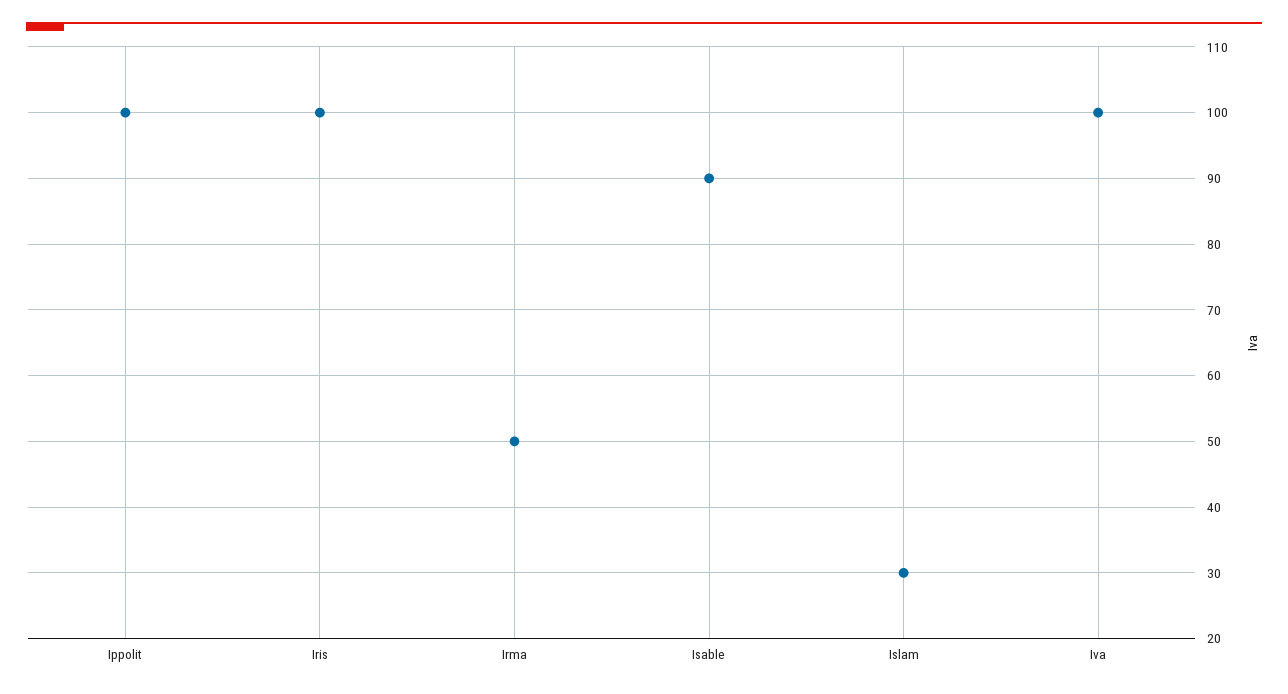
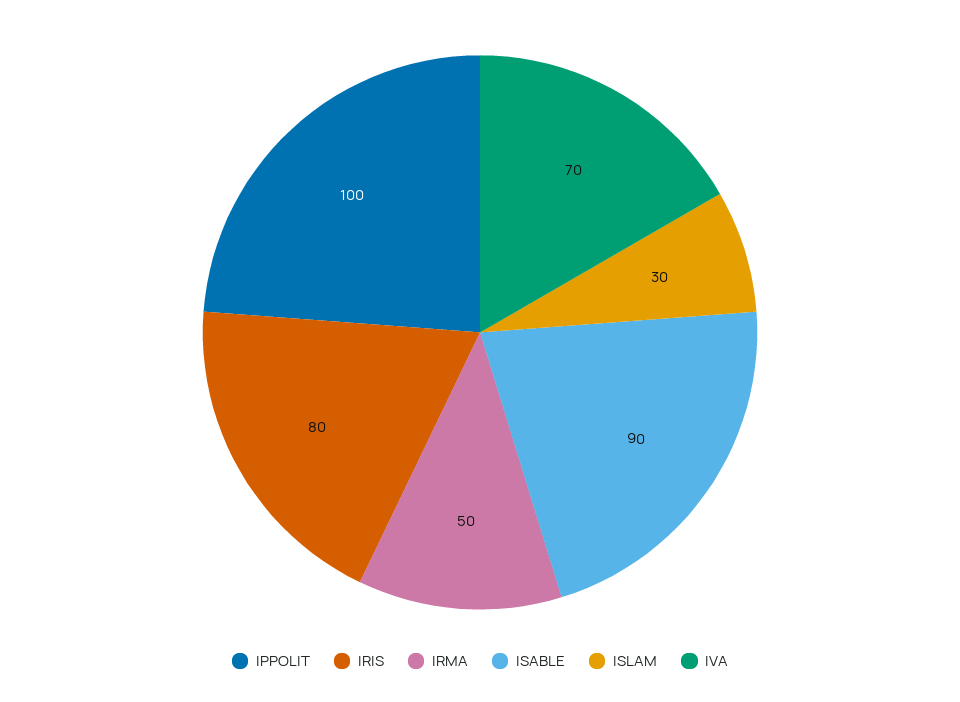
Iris: 100 -> 80
Iva: 100 -> 70

